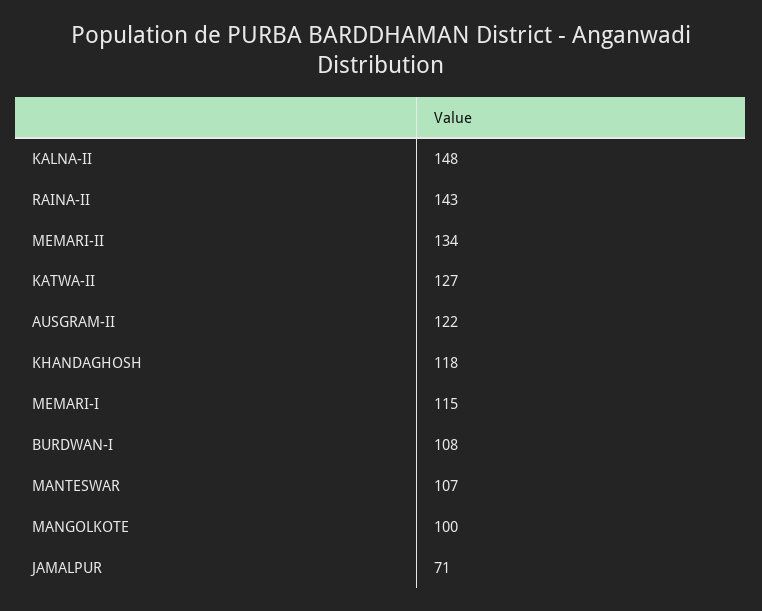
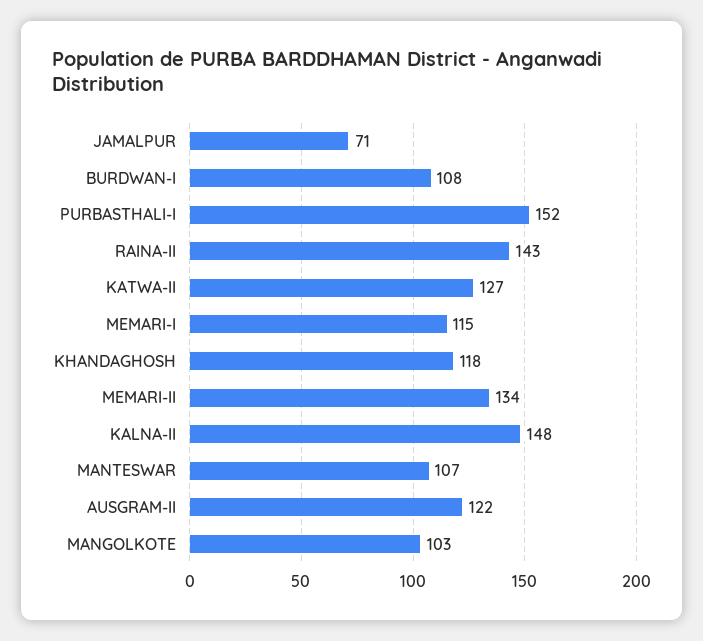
MANGOLKOTE: 100 -> 103
PURBASTHALI-I: none -> 152

